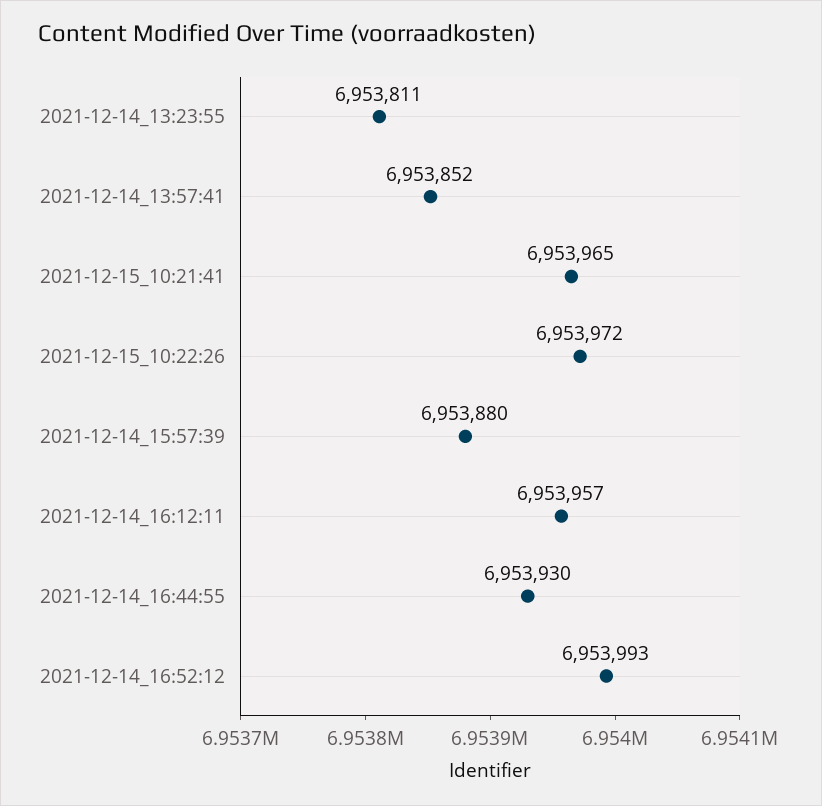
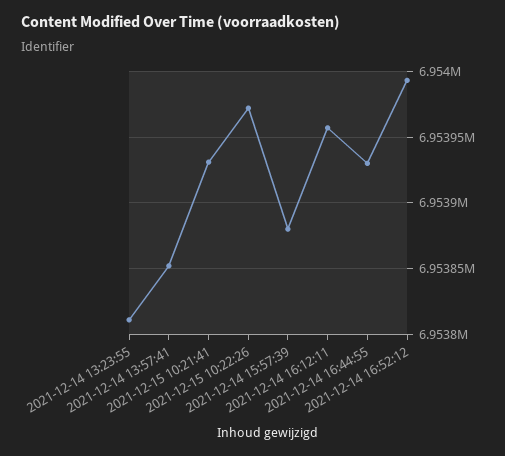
2021-12-15_10:21:41: 6953965 -> 6953930

